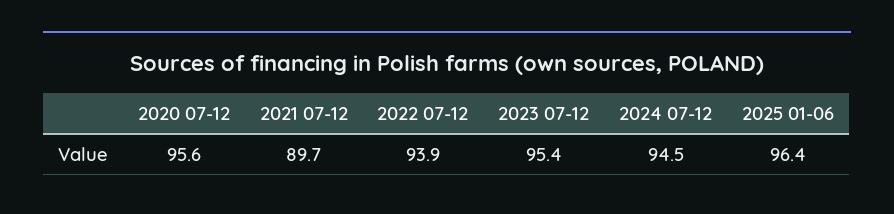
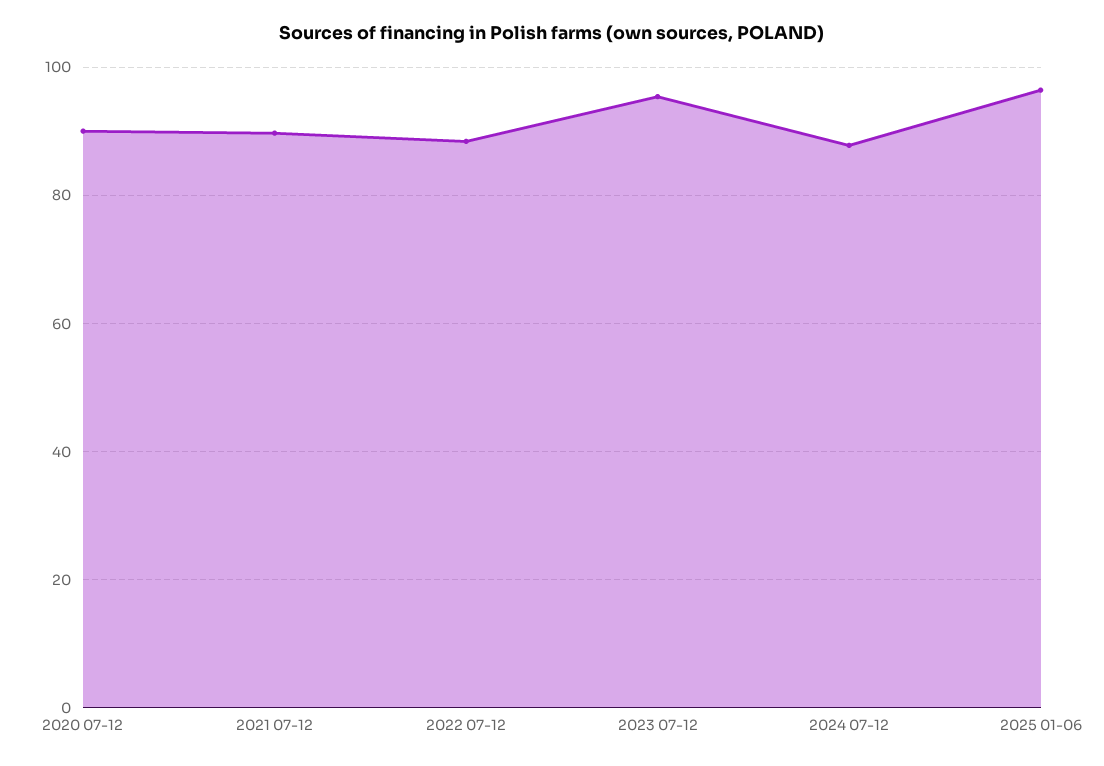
2020 07-12: 95.6 -> 90
2022 07-12: 93.9 -> 88
2024 07-12: 94.5 -> 88

